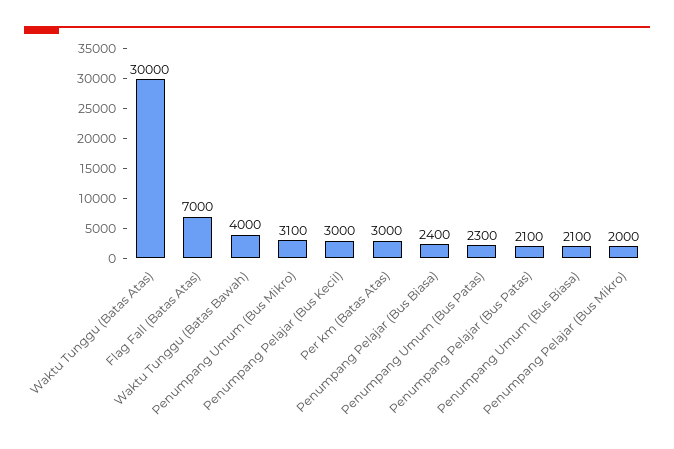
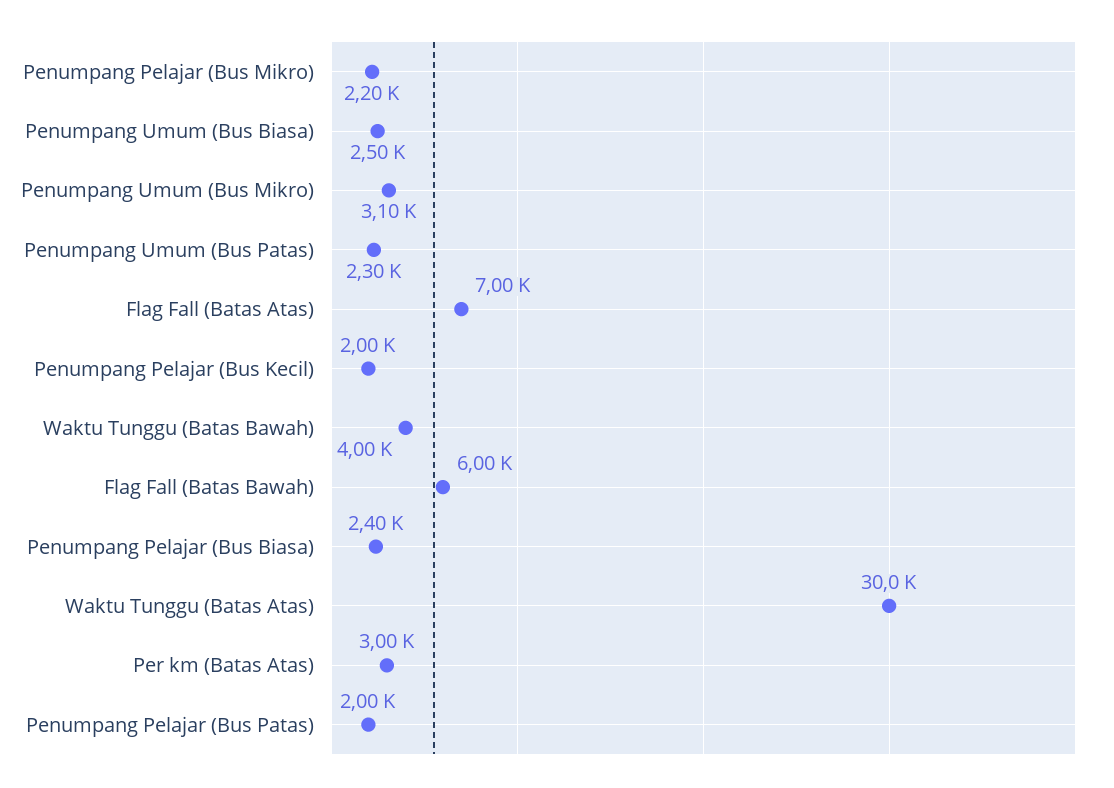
Penumpang Pelajar (Bus Kecil): 3000 -> 2000
Penumpang Pelajar (Bus Patas): 2100 -> 2000
Penumpang Umum (Bus Biasa): 2100 -> 2500
Penumpang Pelajar (Bus Mikro): 2000 -> 2200
Flag Fall (Batas Bawah): none -> 6000

